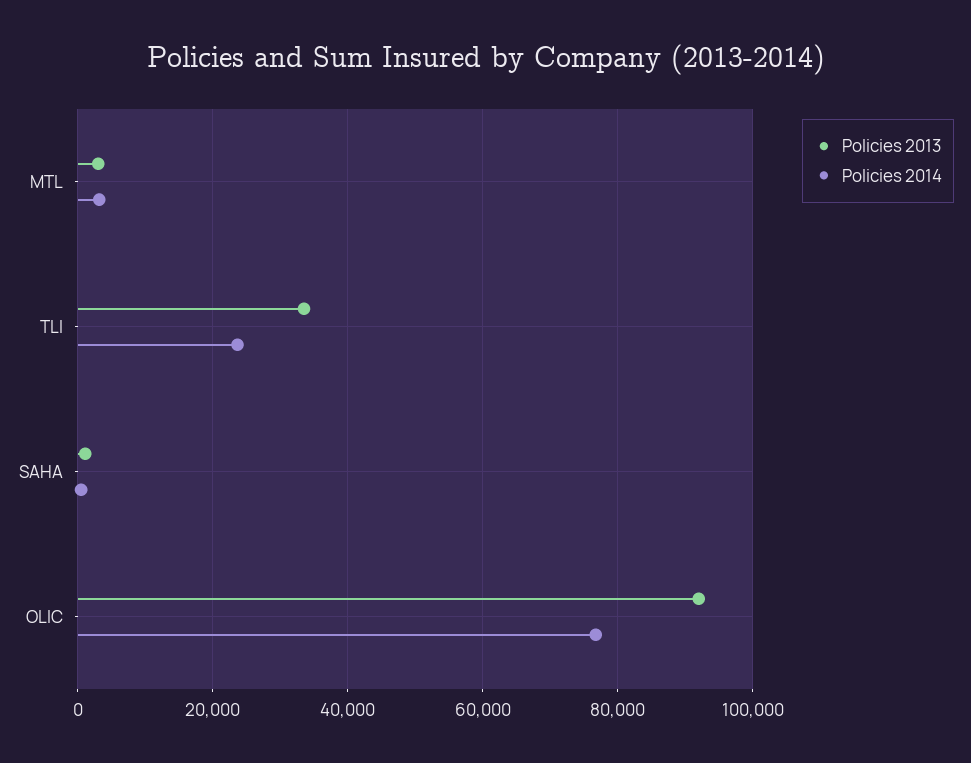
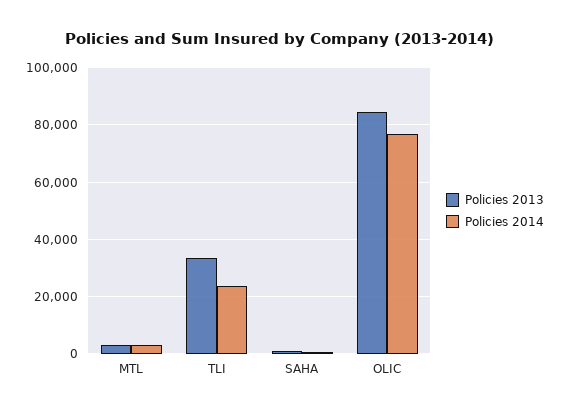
Policies 2013, OLIC: 92000 -> 85000

